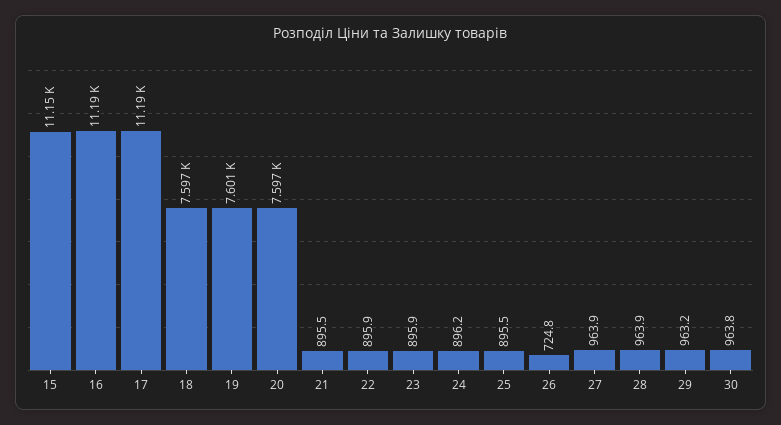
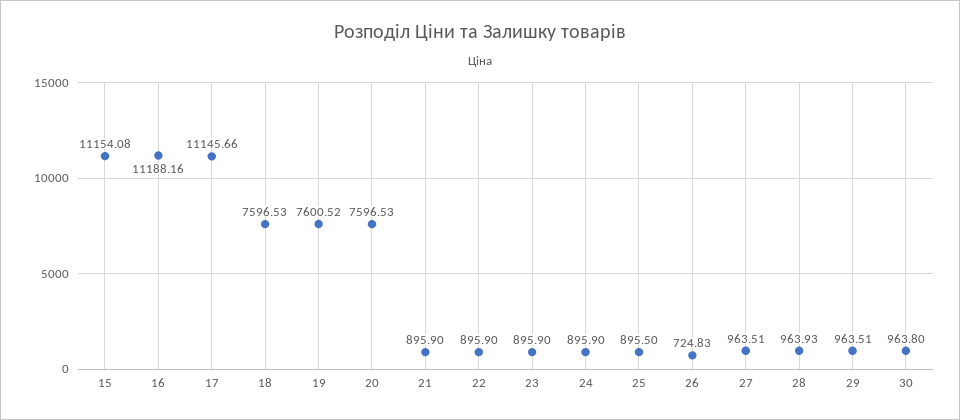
17: 11190 -> 11145.66
21: 895.5 -> 895.9
24: 896.2 -> 895.9
27: 963.9 -> 963.51
29: 963.2 -> 963.51

